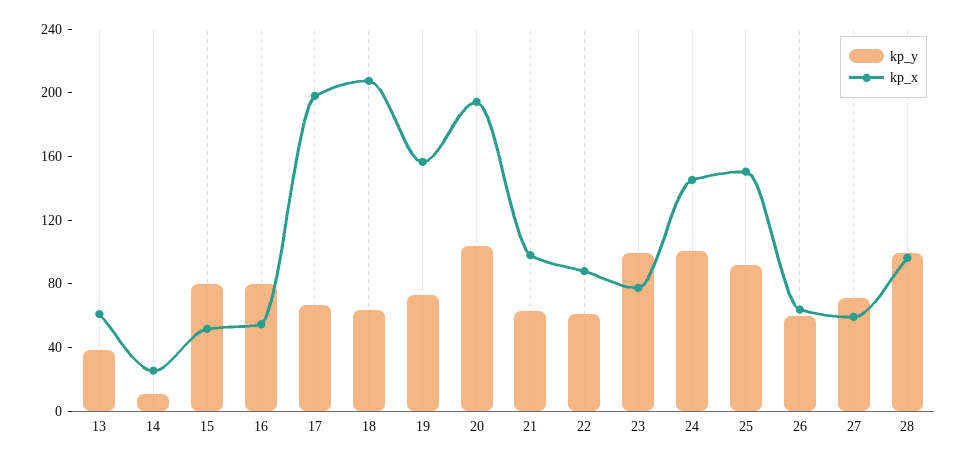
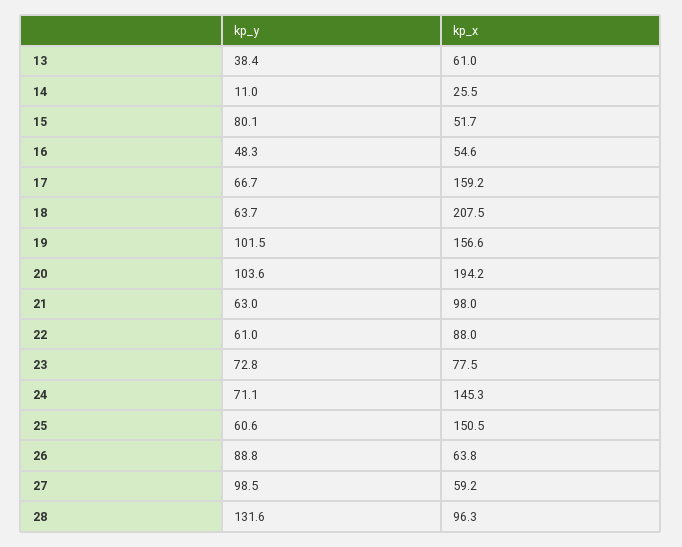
kp_y, 16: 80 -> 48.3
kp_x, 17: 200 -> 159.2
kp_y, 19: 70 -> 101.5
kp_y, 23: 100 -> 72.8
kp_y, 24: 100 -> 71.1
kp_y, 25: 90 -> 60.6
kp_y, 26: 60 -> 88.8
kp_y, 27: 70 -> 98.5
kp_y, 28: 100 -> 131.6

